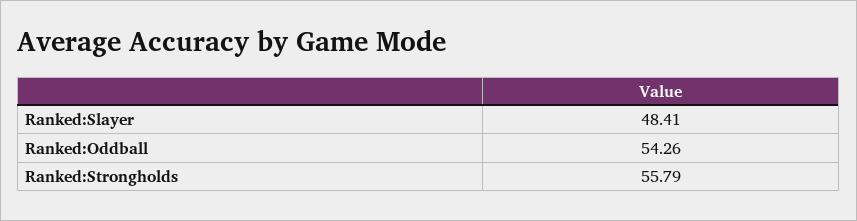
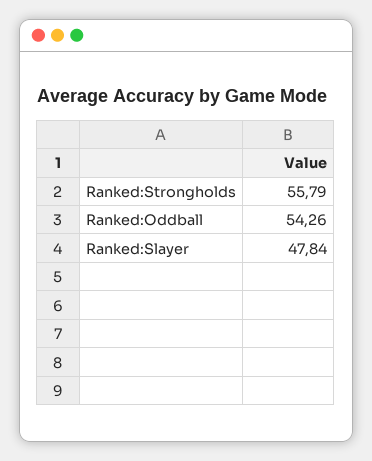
Ranked:Slayer: 48.41 -> 47.84

